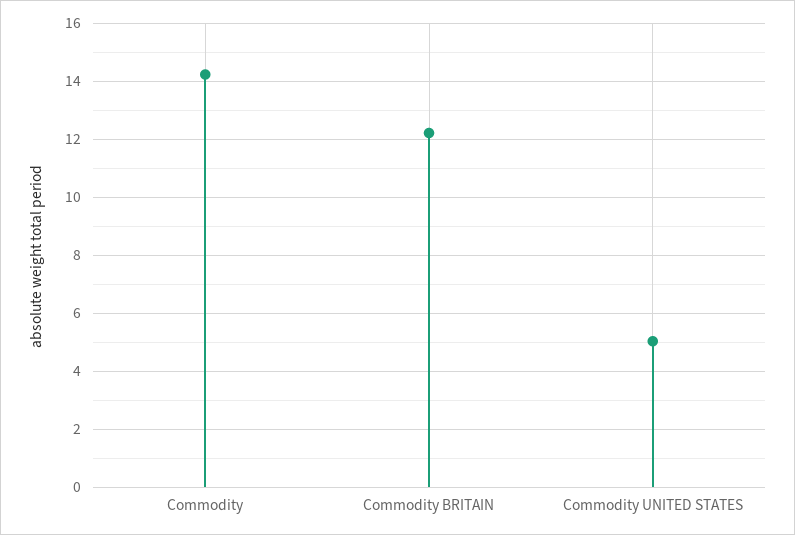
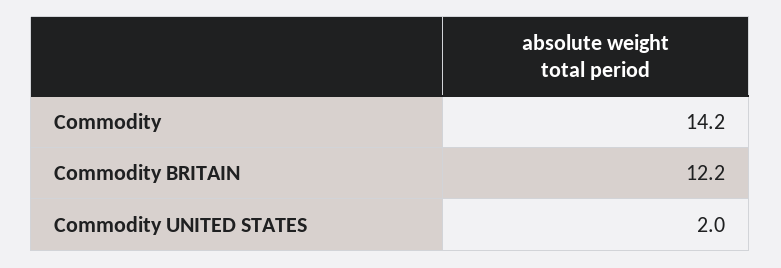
Commodity UNITED STATES: 5 -> 2

